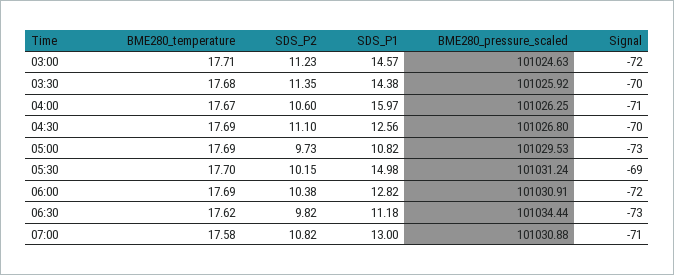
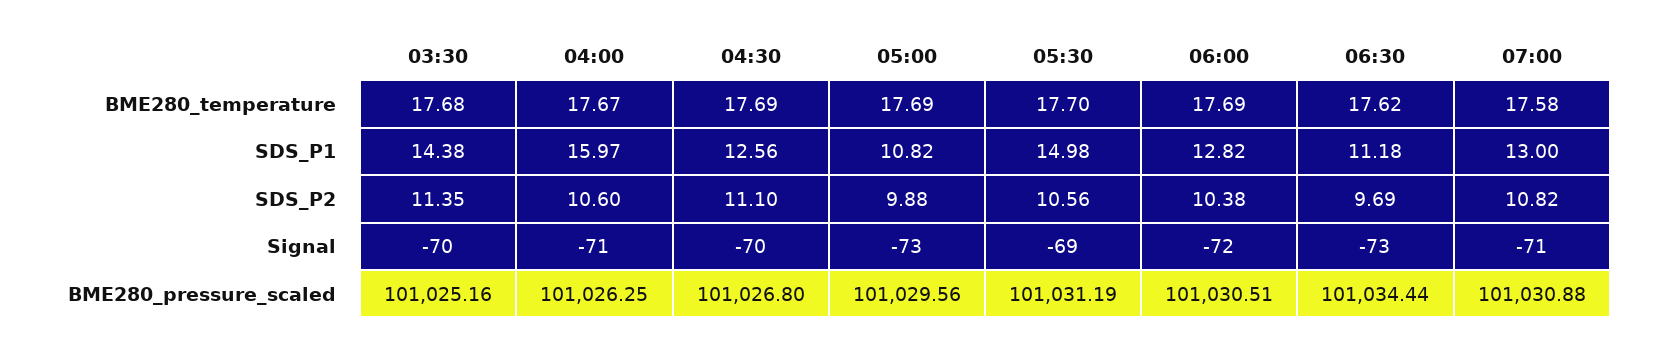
BME280_temperature, 03:00: 17.71 -> none
SDS_P2, 03:00: 11.23 -> none
SDS_P1, 03:00: 14.57 -> none
BME280_pressure_scaled, 03:00: 101024.63 -> none
Signal, 03:00: -72 -> none
BME280_pressure_scaled, 03:30: 101025.92 -> 101025.16
SDS_P2, 05:00: 9.73 -> 9.88
BME280_pressure_scaled, 05:00: 101029.53 -> 101029.56
SDS_P2, 05:30: 10.15 -> 10.56
BME280_pressure_scaled, 05:30: 101031.24 -> 101031.19
BME280_pressure_scaled, 06:00: 101030.91 -> 101030.51
SDS_P2, 06:30: 9.82 -> 9.69

